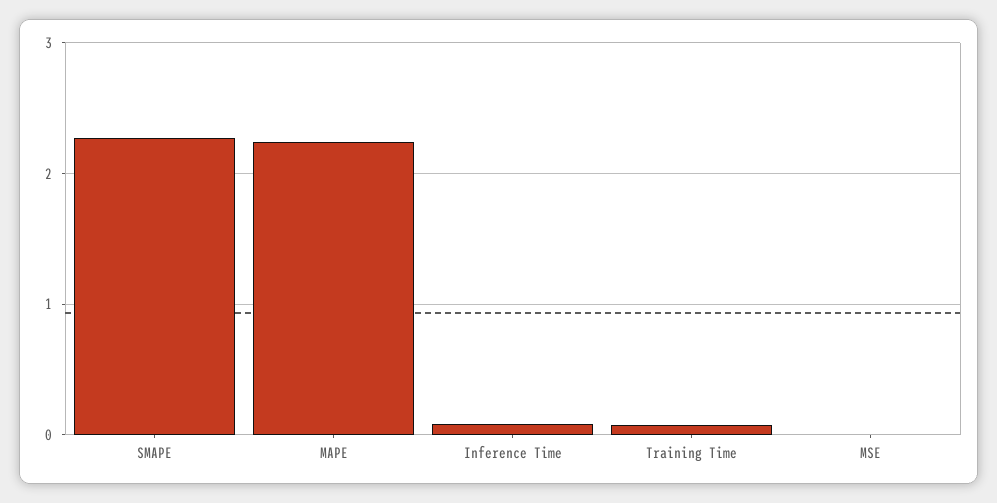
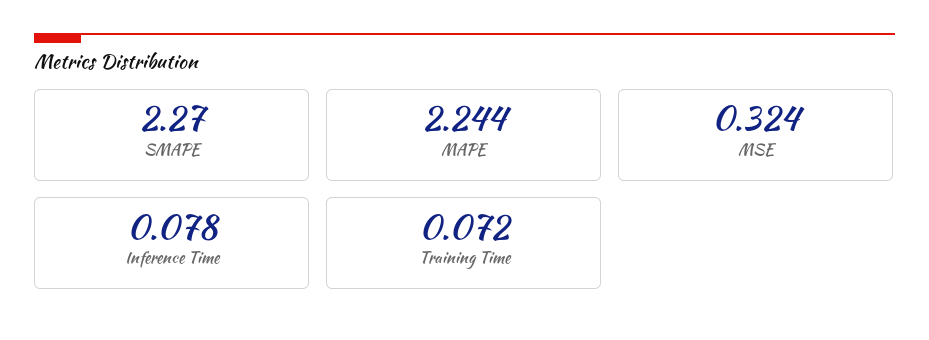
MSE: 0 -> 0.324

